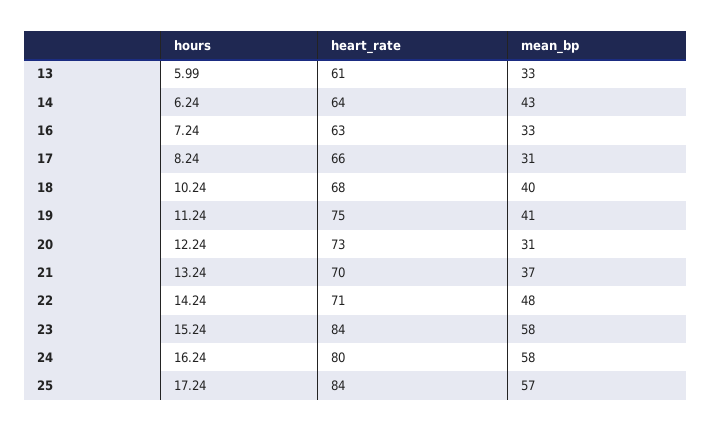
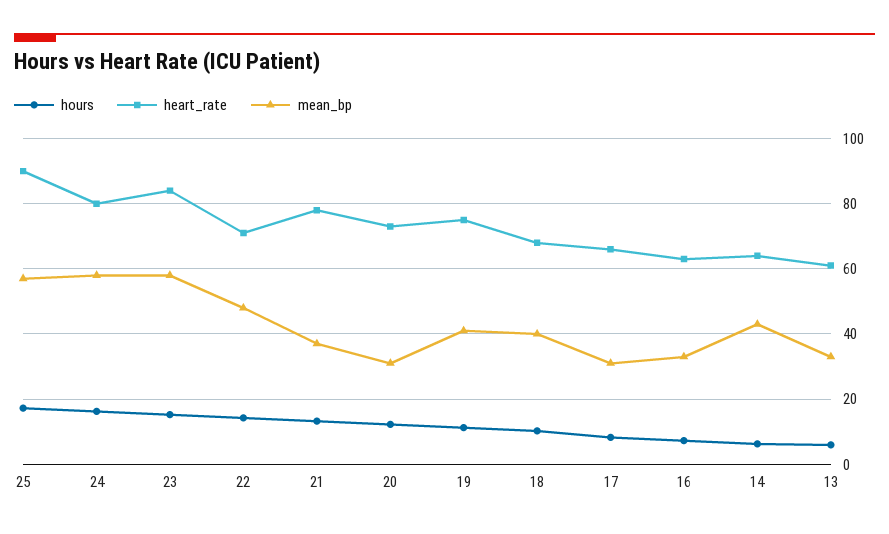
heart_rate, 21: 70 -> 78
heart_rate, 25: 84 -> 90

